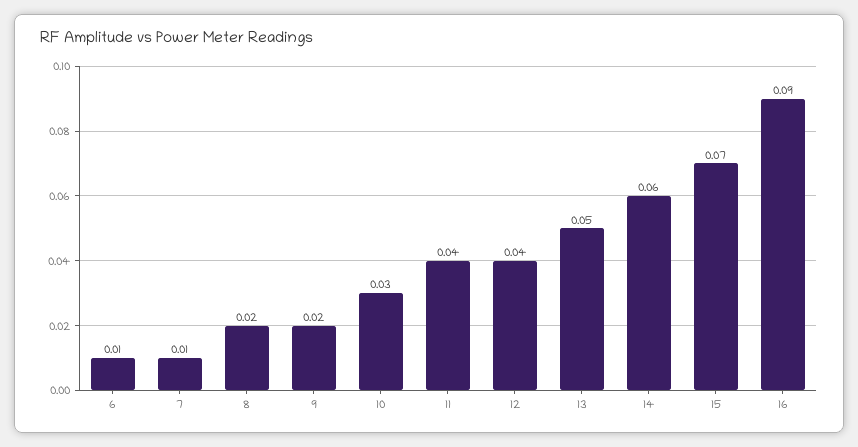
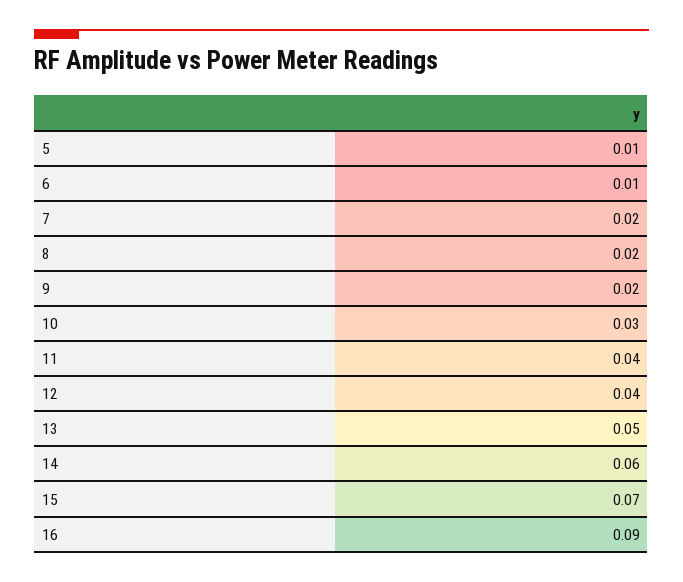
7: 0.01 -> 0.02
5: none -> 0.01

